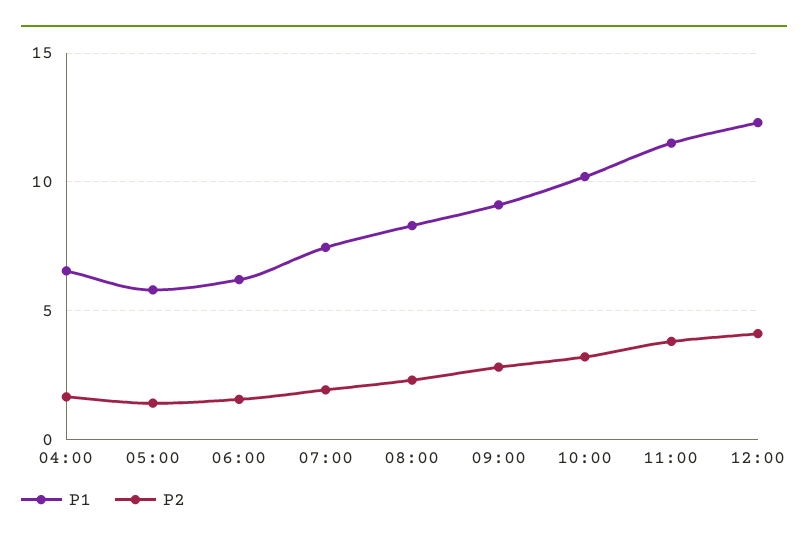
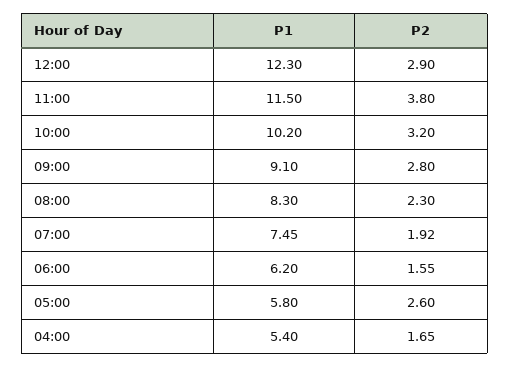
P1, 04:00: 6.5 -> 5.4
P2, 05:00: 1.5 -> 2.6
P2, 12:00: 4 -> 2.9

